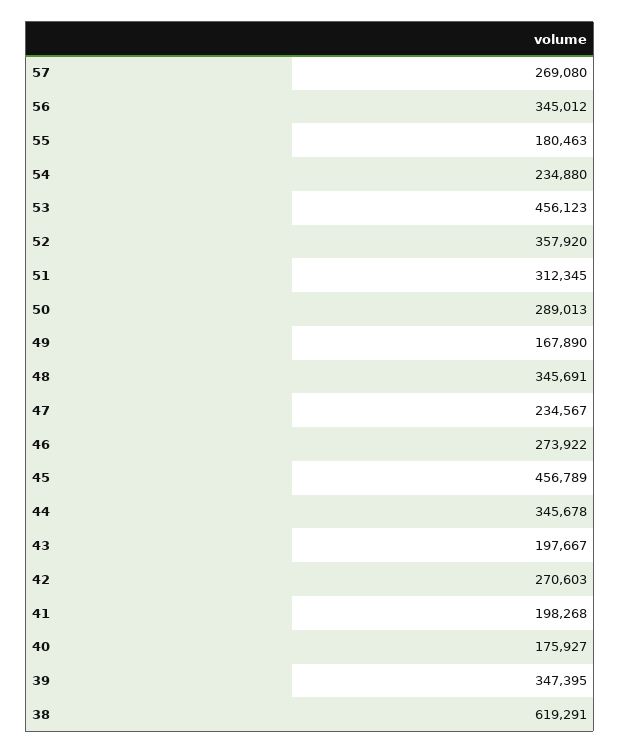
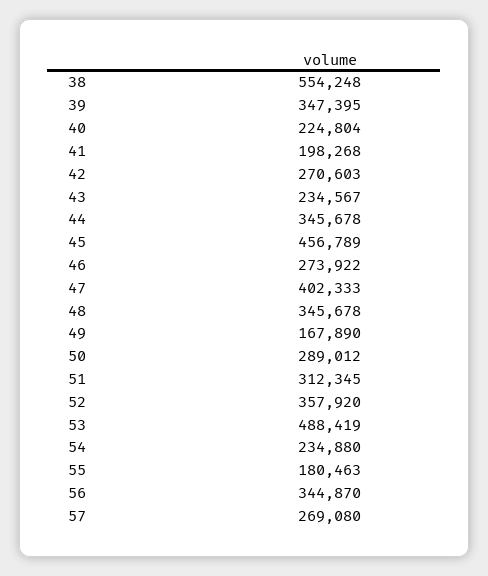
56: 345012 -> 344870
53: 456123 -> 488419
50: 289013 -> 289012
48: 345691 -> 345678
47: 234567 -> 402333
43: 197667 -> 234567
40: 175927 -> 224804
38: 619291 -> 554248

